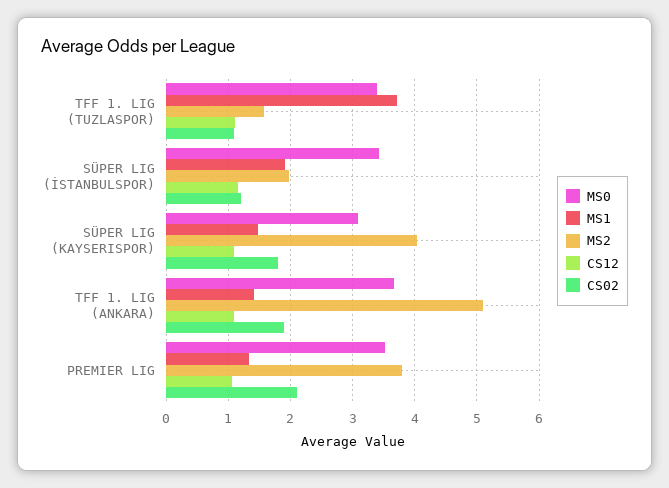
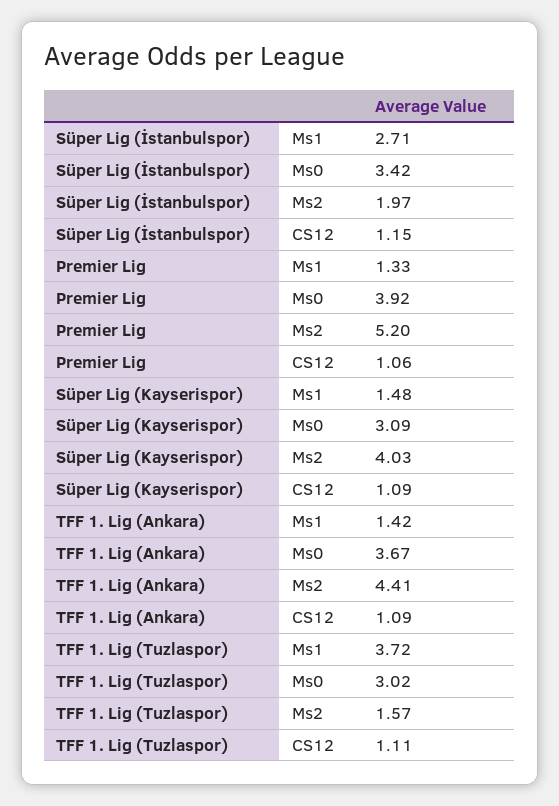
MS0, TFF 1. LIG (TUZLASPOR): 3.4 -> 3.02
CS02, TFF 1. LIG (TUZLASPOR): 1.1 -> none
MS1, SÜPER LIG (İSTANBULSPOR): 1.9 -> 2.71
CS02, SÜPER LIG (İSTANBULSPOR): 1.2 -> none
CS02, SÜPER LIG (KAYSERISPOR): 1.8 -> none
MS2, TFF 1. LIG (ANKARA): 5.1 -> 4.41
CS02, TFF 1. LIG (ANKARA): 1.9 -> none
MS0, PREMIER LIG: 3.5 -> 3.92
MS2, PREMIER LIG: 3.8 -> 5.2
CS02, PREMIER LIG: 2.1 -> none

